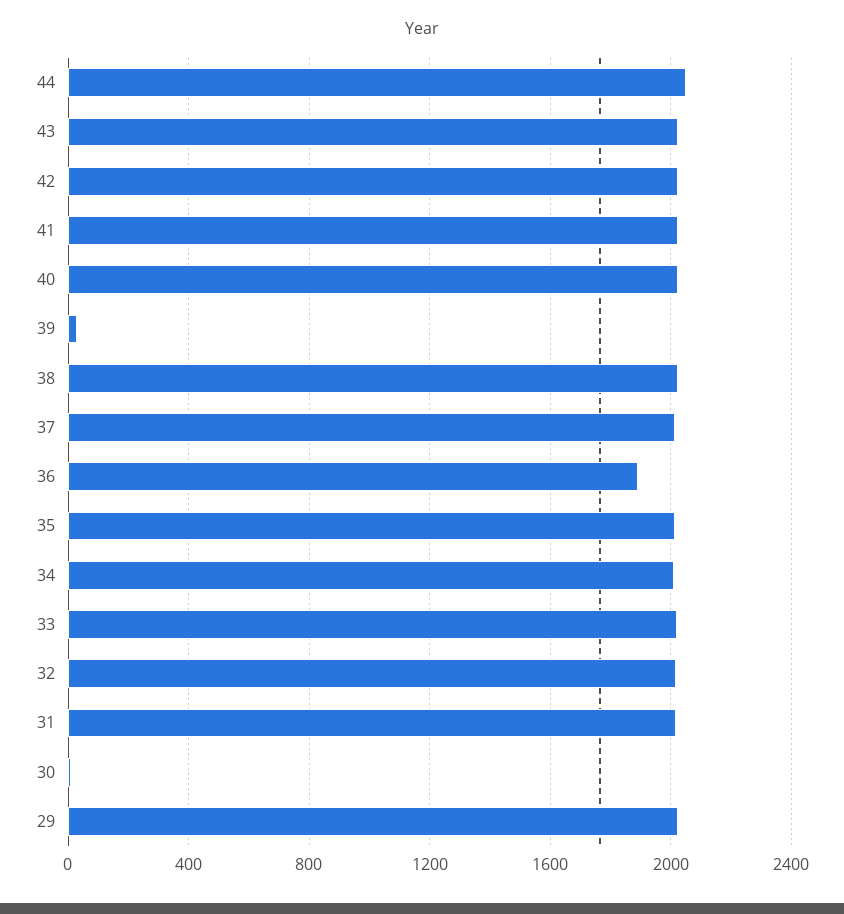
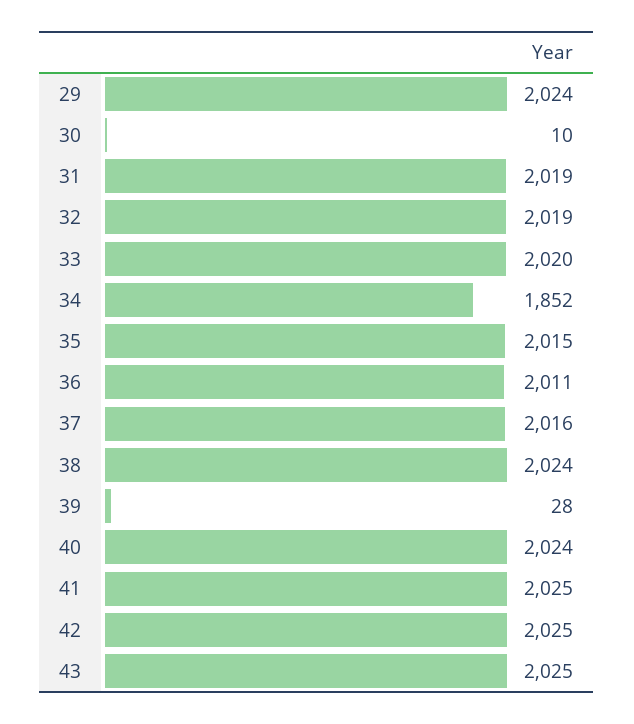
44: 2050 -> none
36: 1900 -> 2011
34: 2000 -> 1852

